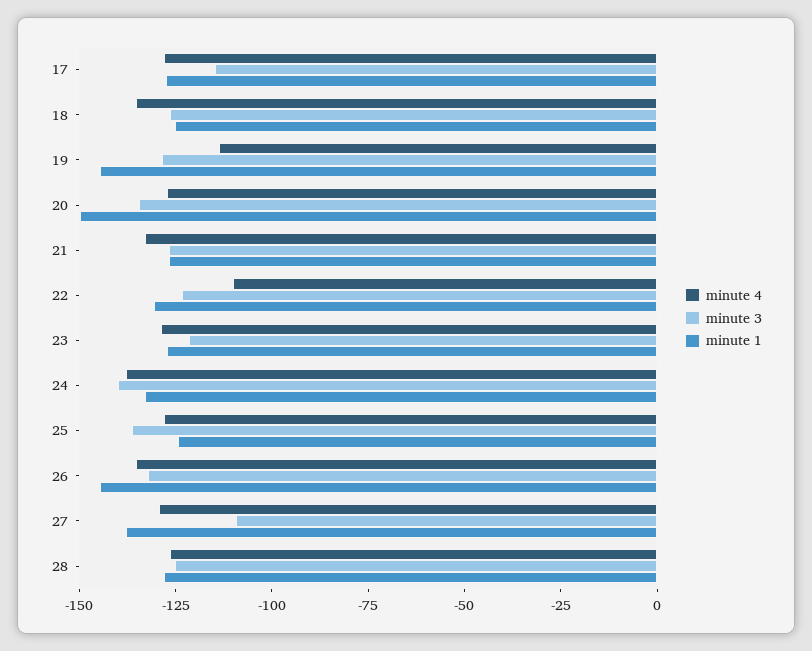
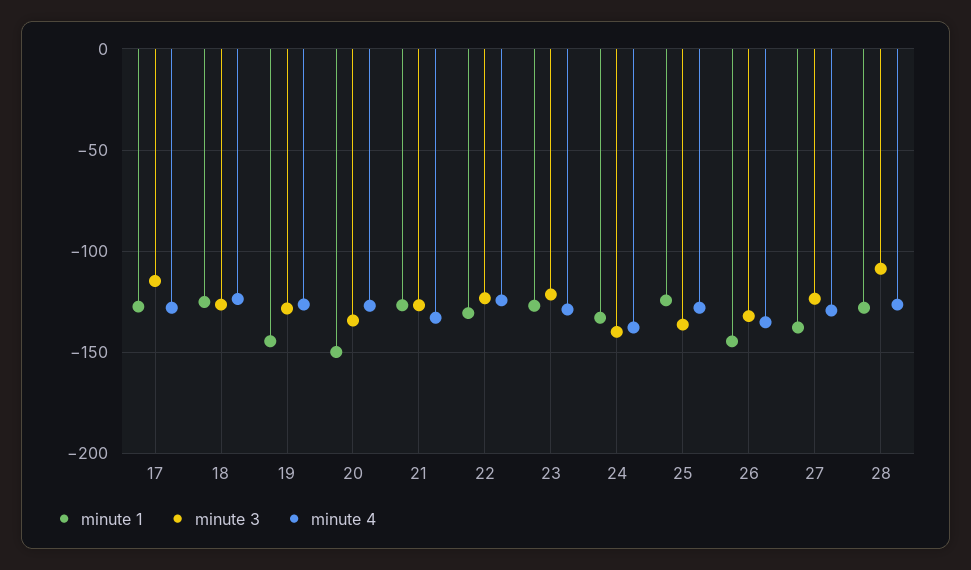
minute 4, 18: -135 -> -125
minute 4, 19: -115 -> -125
minute 4, 22: -110 -> -125
minute 3, 27: -110 -> -125
minute 3, 28: -125 -> -110

